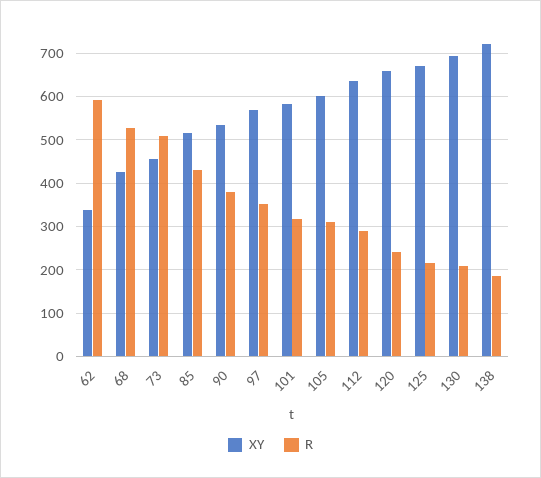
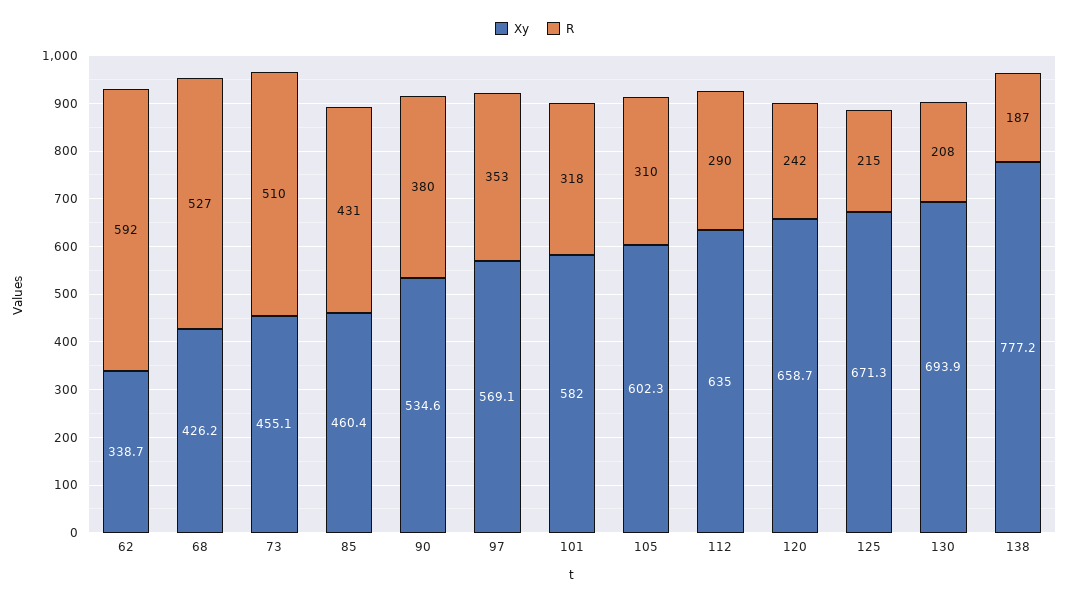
XY, 85: 520 -> 460.4
XY, 138: 720 -> 777.2

